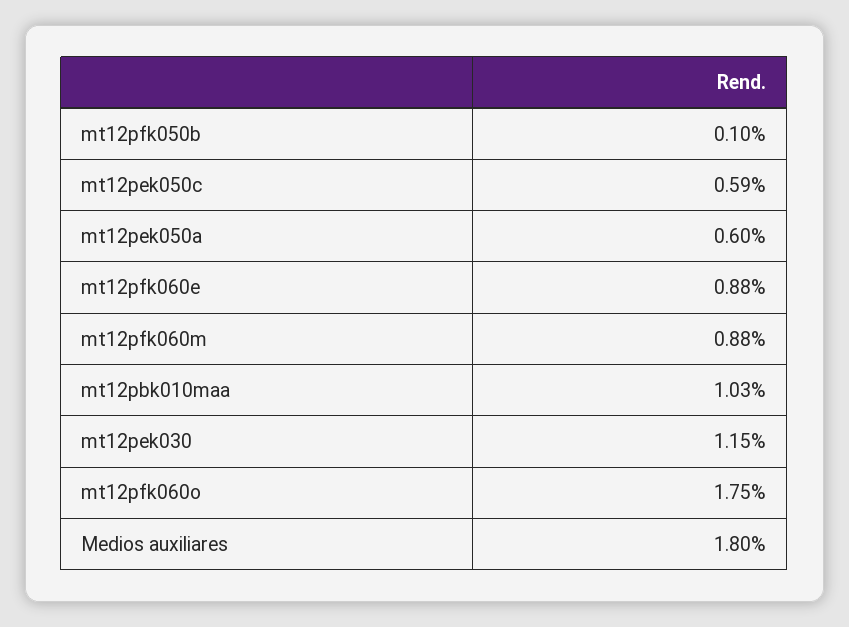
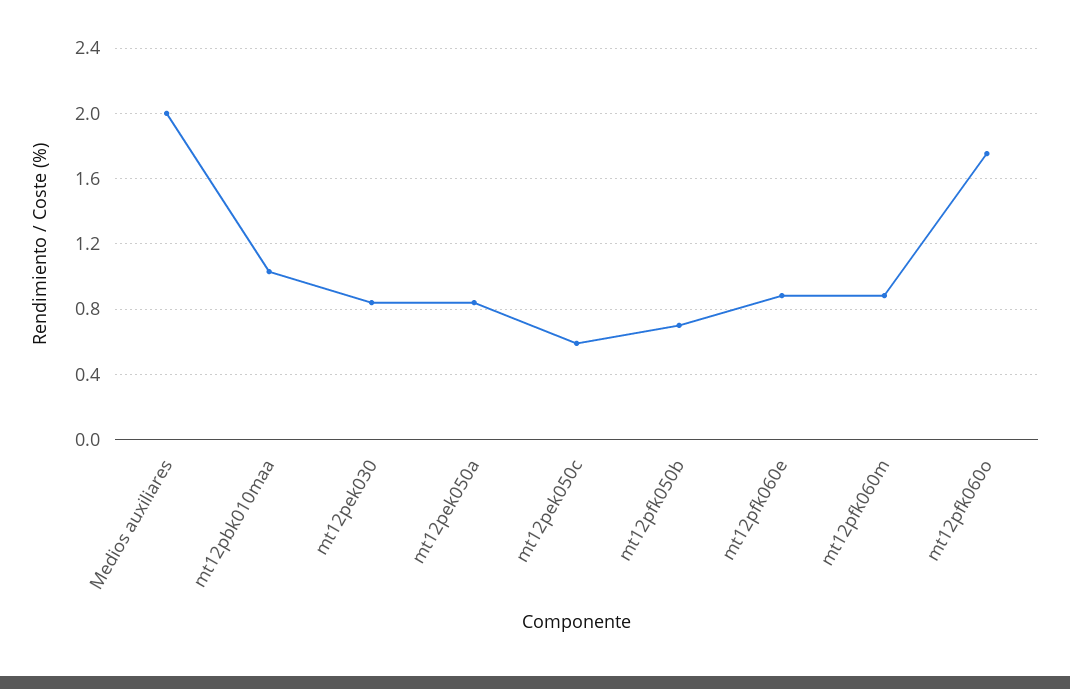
mt12pfk050b: 0.1 -> 0.7
mt12pek050a: 0.6 -> 0.85
mt12pek030: 1.15 -> 0.85
Medios auxiliares: 1.8 -> 2

